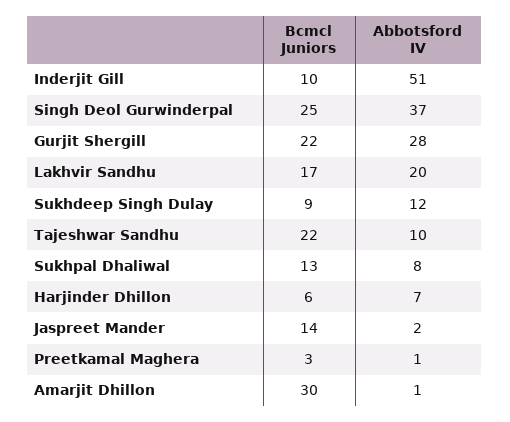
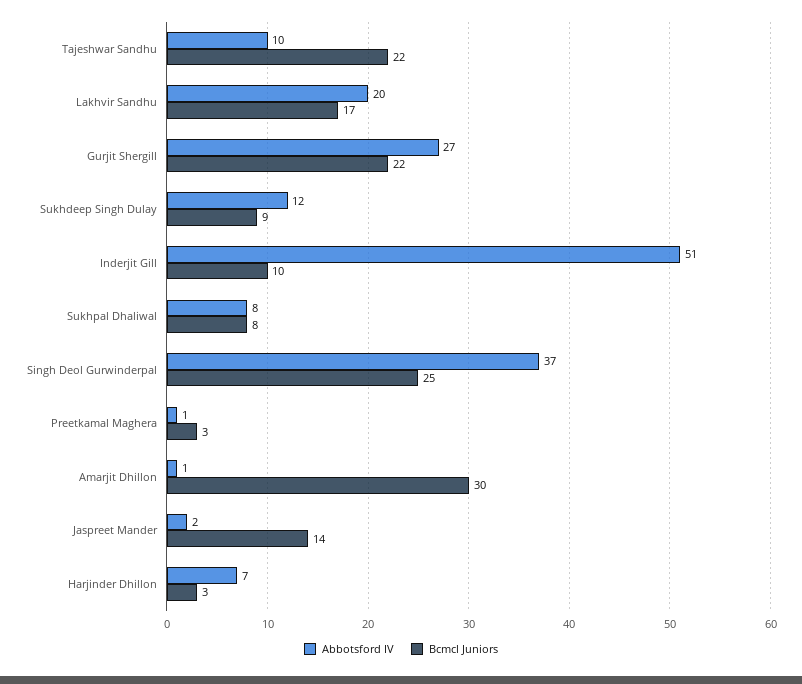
Abbotsford IV, Gurjit Shergill: 28 -> 27
Bcmcl Juniors, Sukhpal Dhaliwal: 13 -> 8
Bcmcl Juniors, Harjinder Dhillon: 6 -> 3

